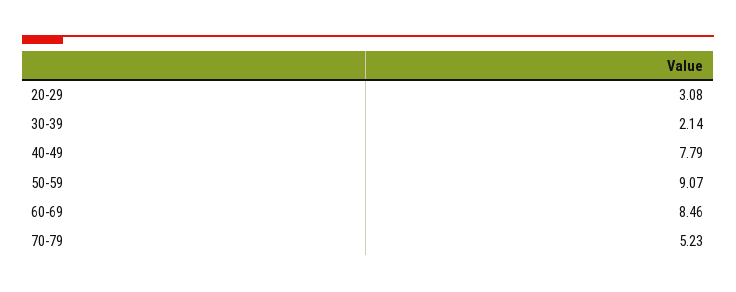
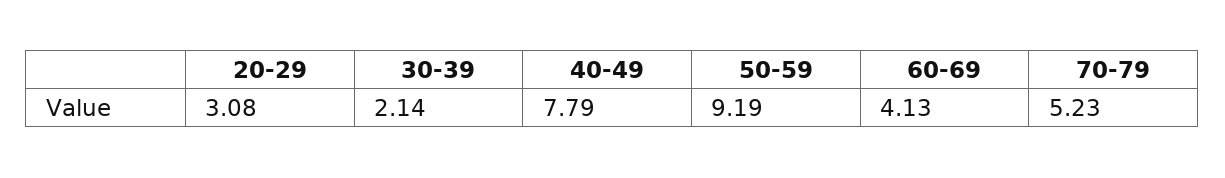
50-59: 9.07 -> 9.19
60-69: 8.46 -> 4.13

